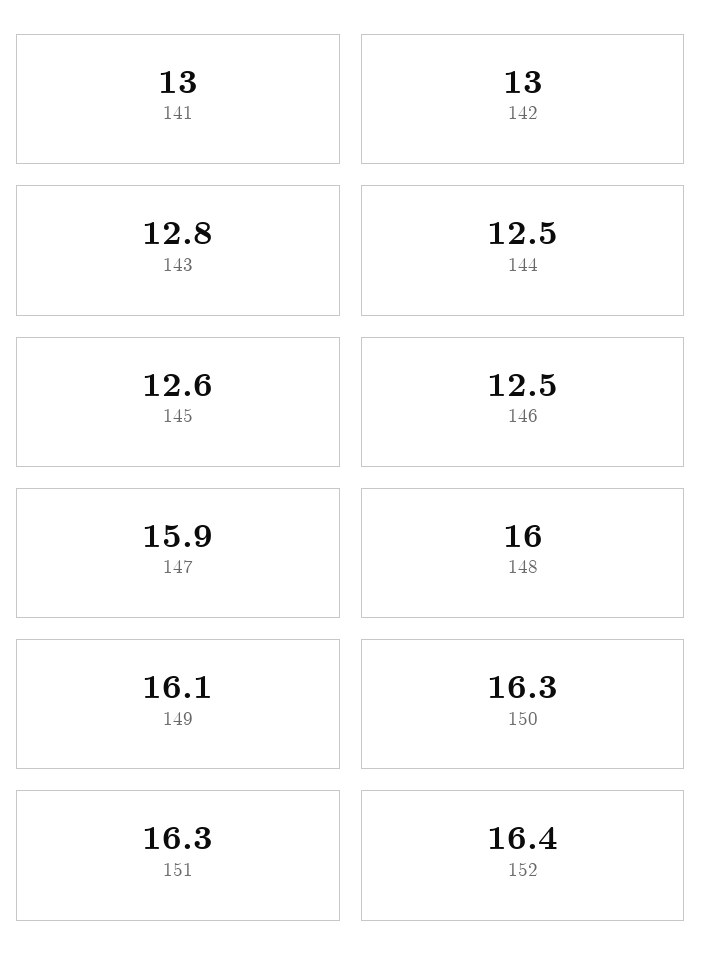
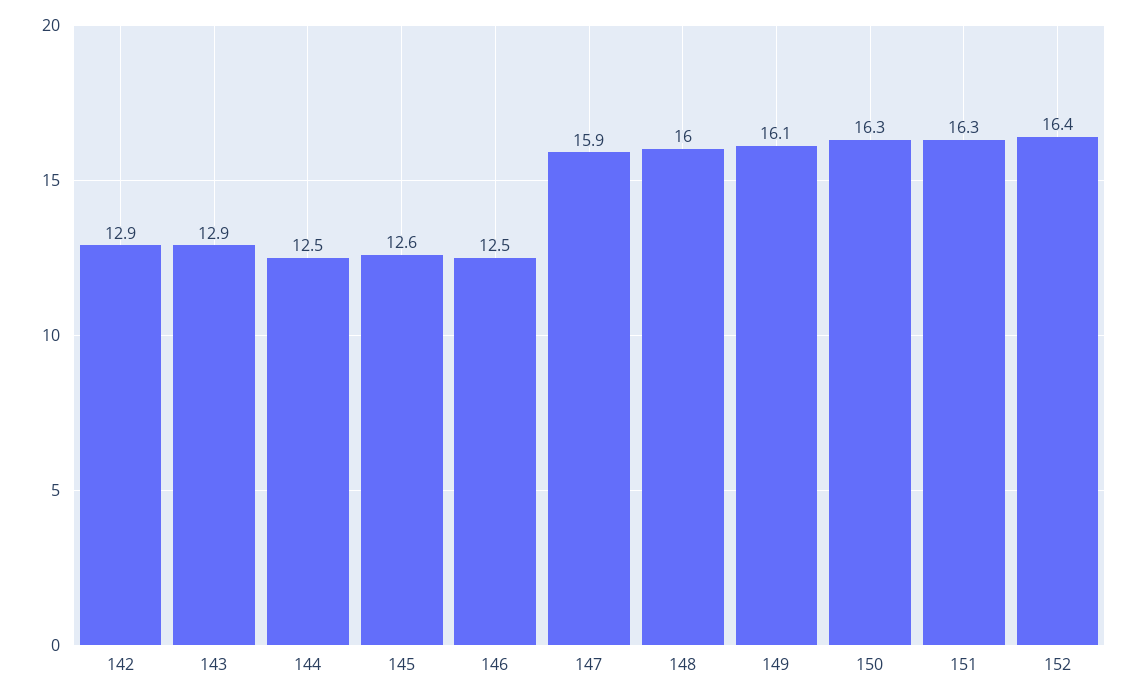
141: 13 -> none
142: 13 -> 12.9
143: 12.8 -> 12.9

